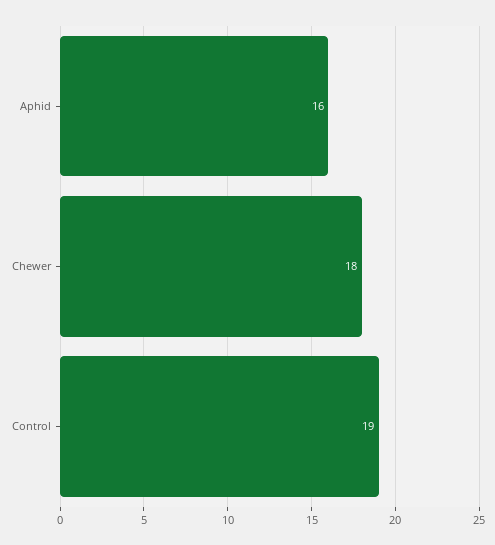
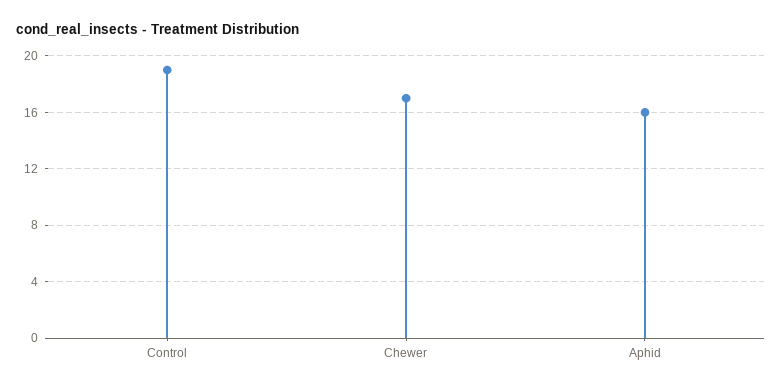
Chewer: 18 -> 17

